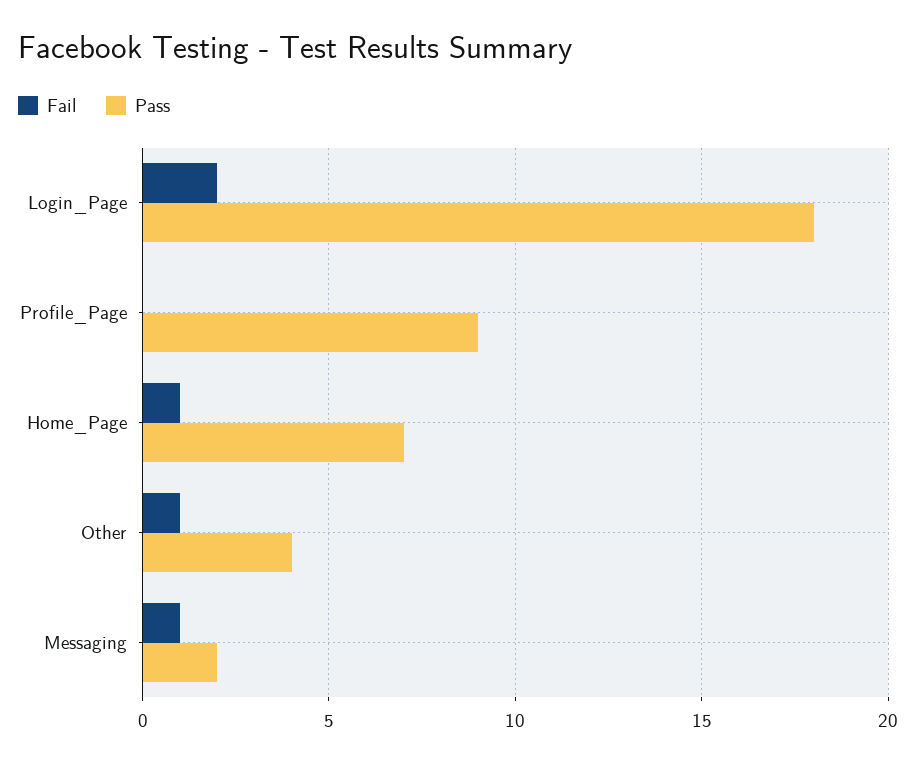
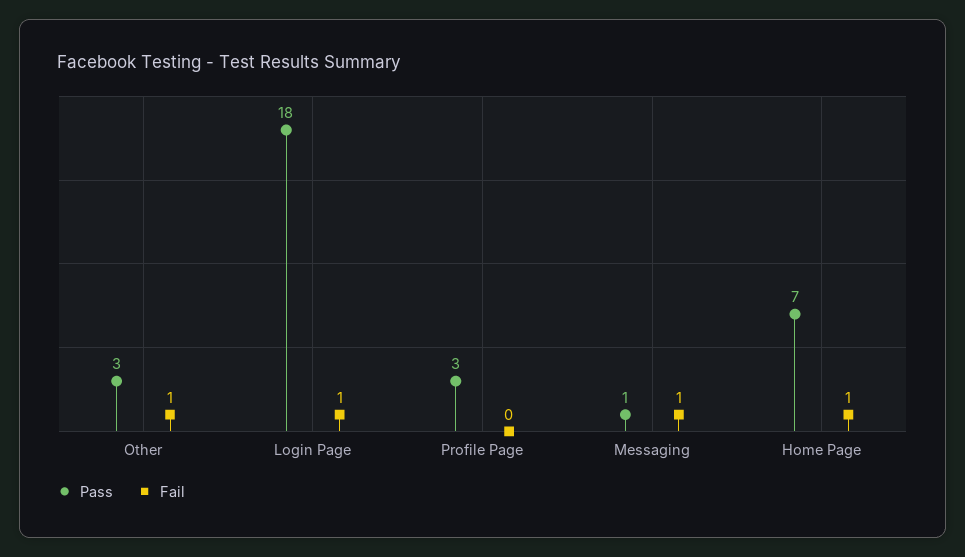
Fail, Login_Page: 2 -> 1
Pass, Profile_Page: 9 -> 3
Pass, Other: 4 -> 3
Pass, Messaging: 2 -> 1

